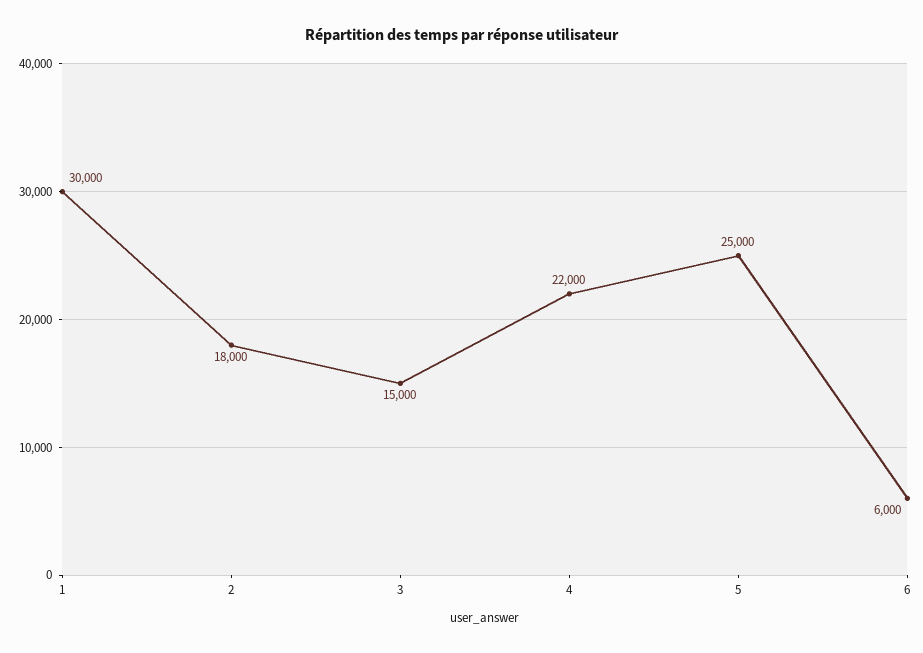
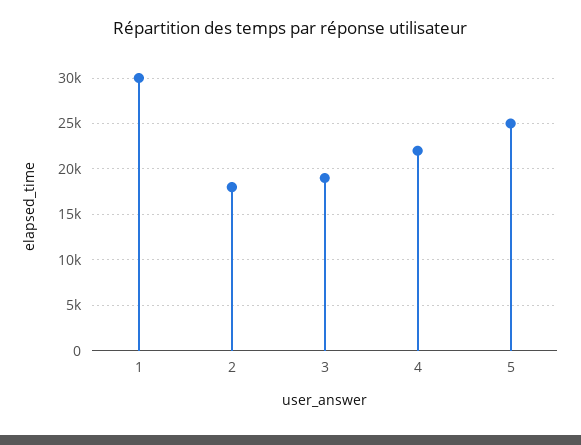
3: 15000 -> 19000
6: 6000 -> none

